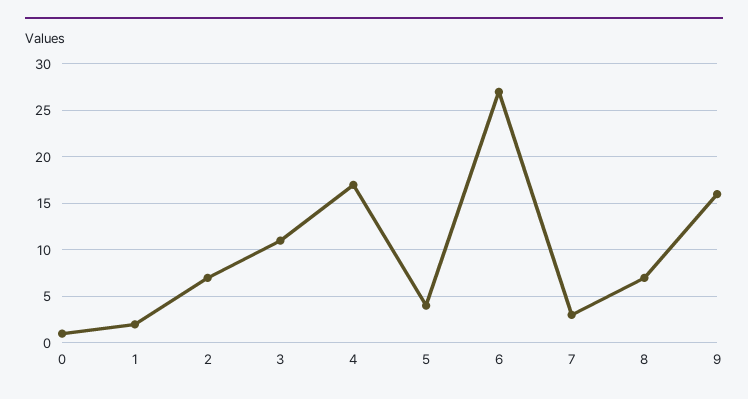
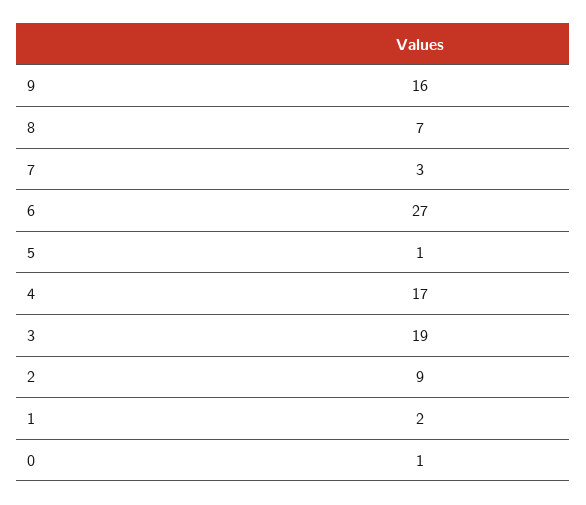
2: 7 -> 9
3: 11 -> 19
5: 4 -> 1

